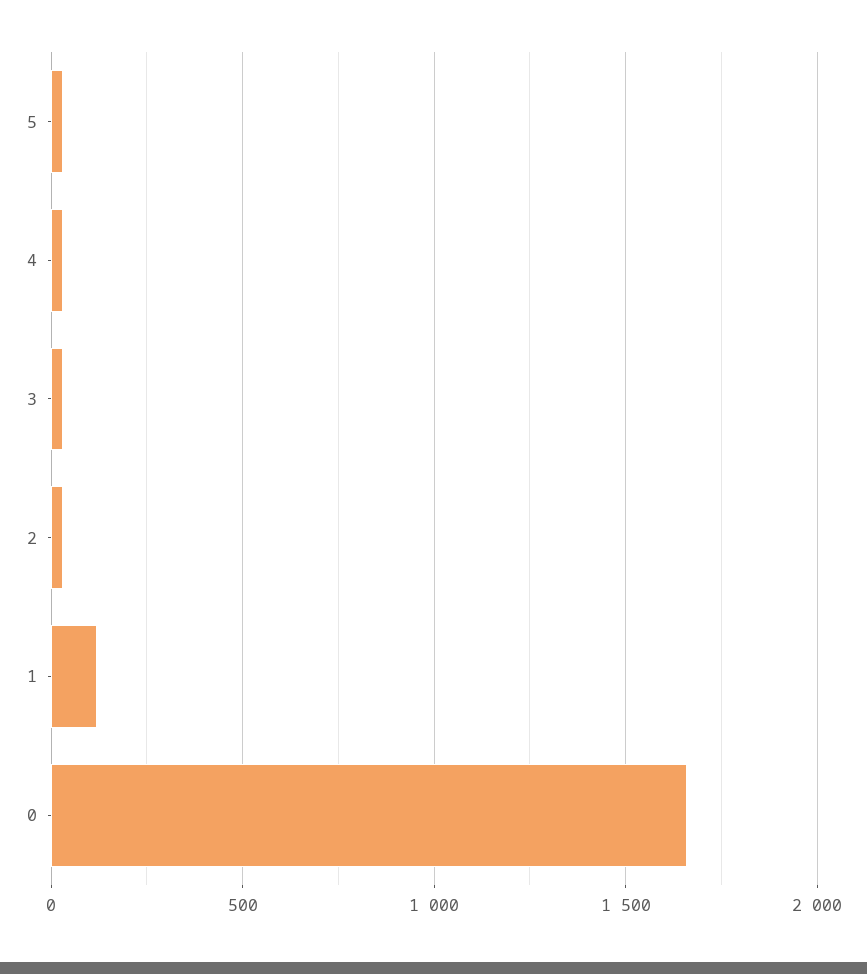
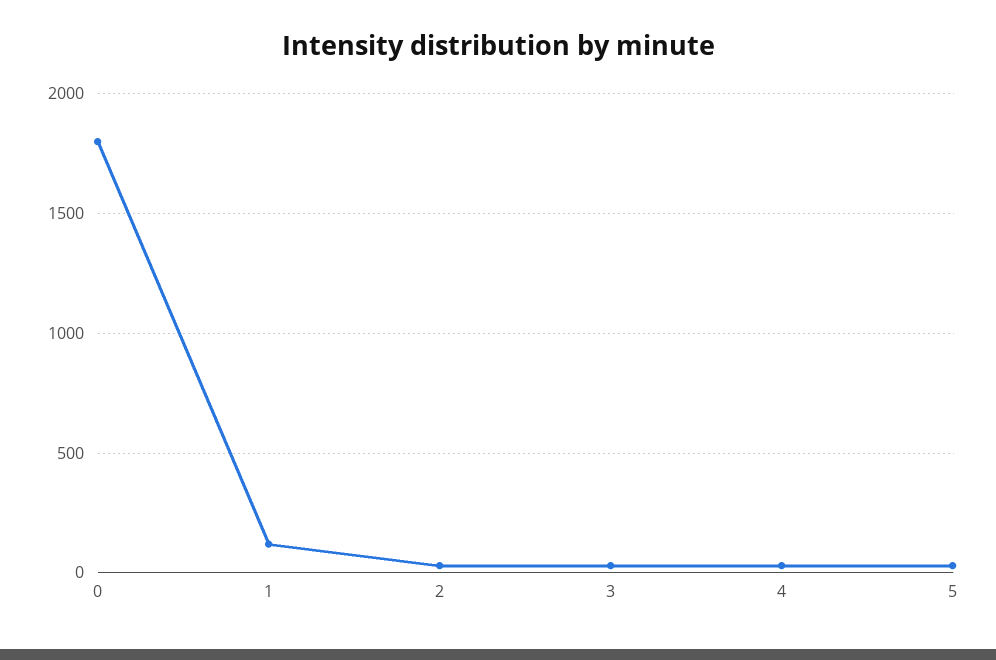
0: 1650 -> 1800

